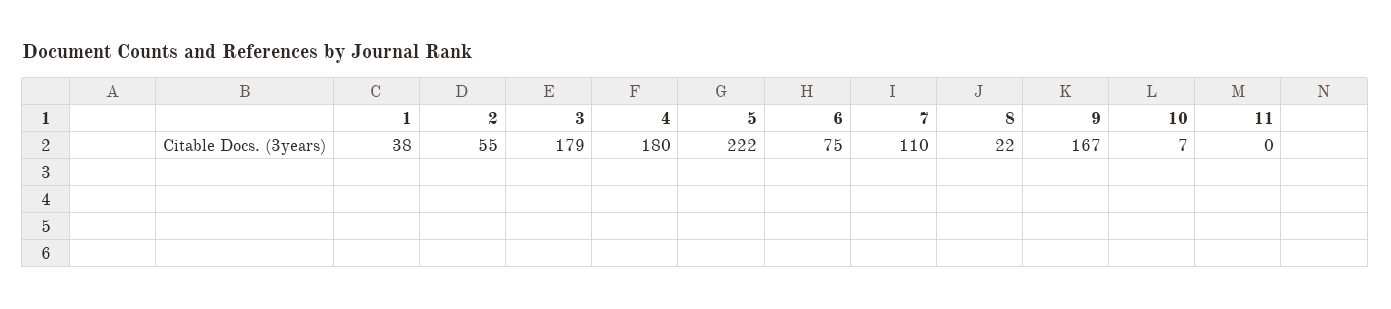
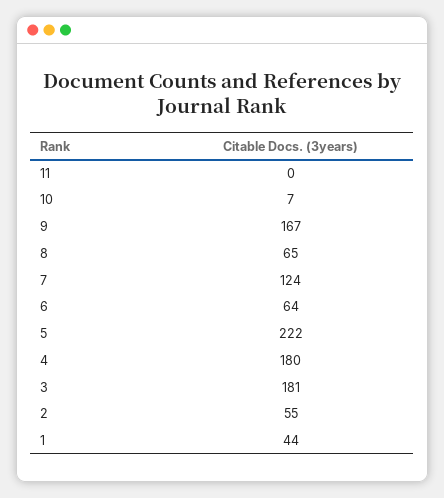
1: 38 -> 44
3: 179 -> 181
6: 75 -> 64
7: 110 -> 124
8: 22 -> 65

